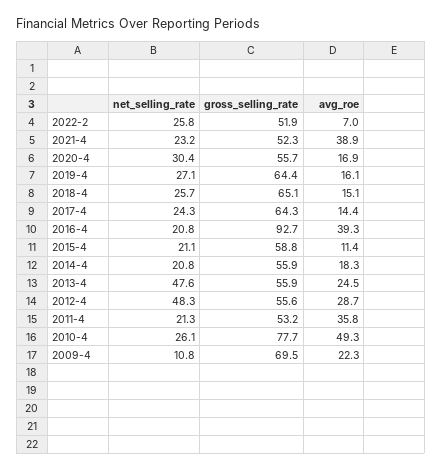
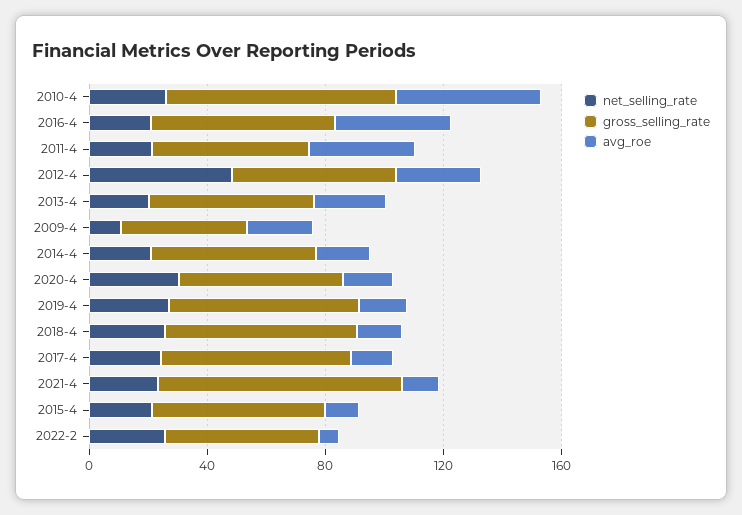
gross_selling_rate, 2021-4: 52.3 -> 80
avg_roe, 2021-4: 38.9 -> 10
gross_selling_rate, 2016-4: 92.7 -> 60
net_selling_rate, 2013-4: 47.6 -> 20
gross_selling_rate, 2009-4: 69.5 -> 40

